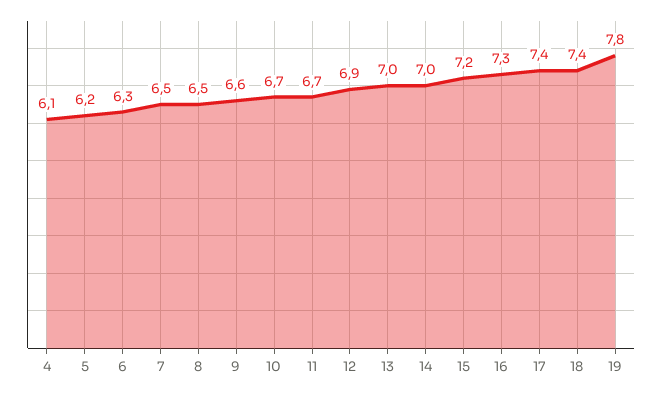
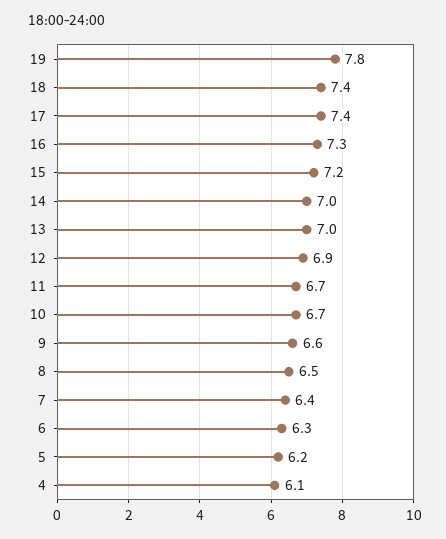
7: 6.5 -> 6.4

